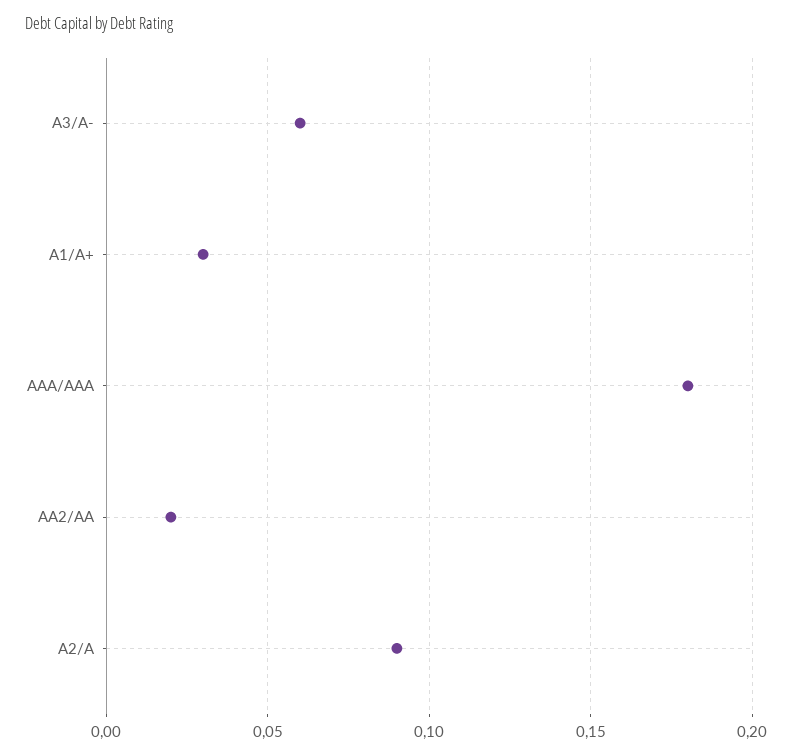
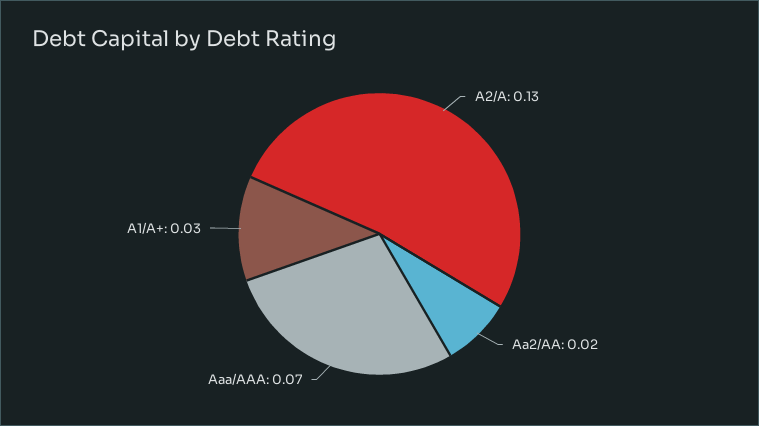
A3/A-: 0.06 -> none
AAA/AAA: 0.18 -> 0.07
A2/A: 0.09 -> 0.13

